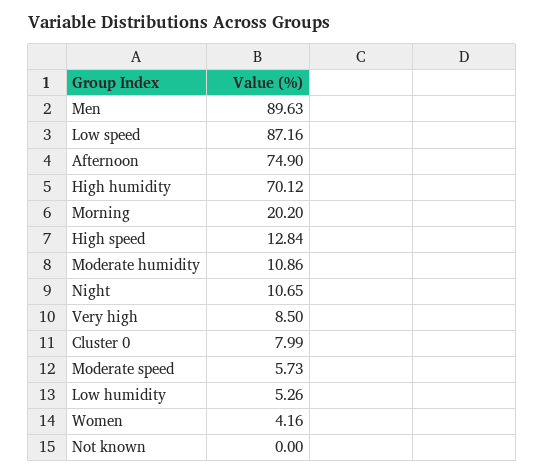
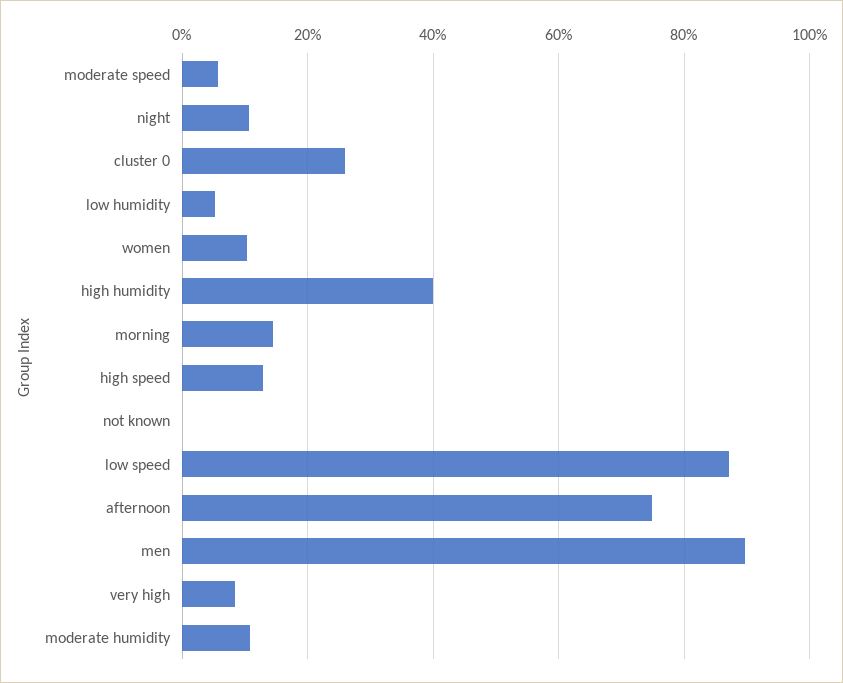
High humidity: 70.12 -> 40
Morning: 20.2 -> 14
Cluster 0: 7.99 -> 26
Women: 4.16 -> 10

